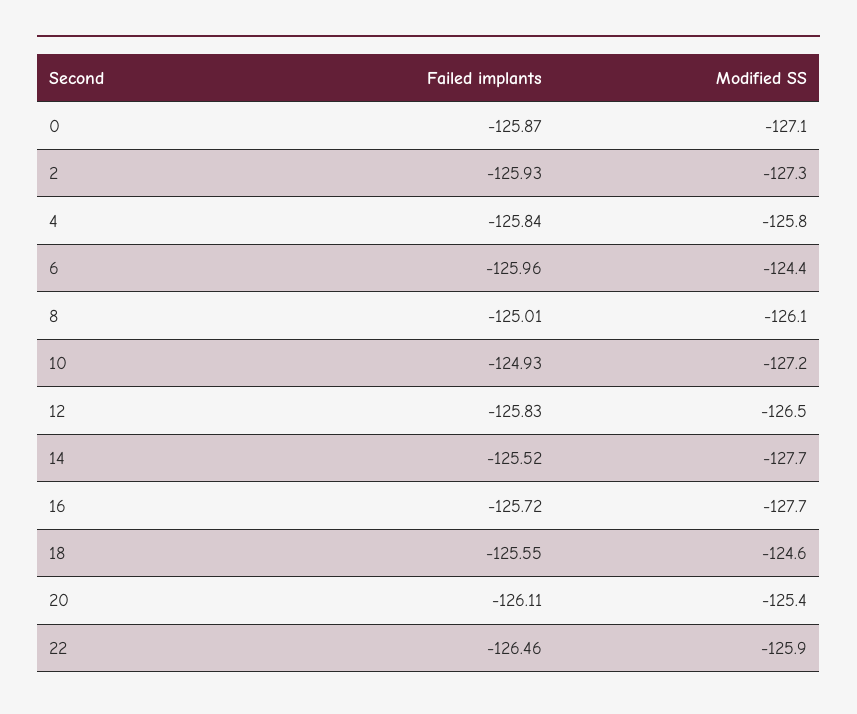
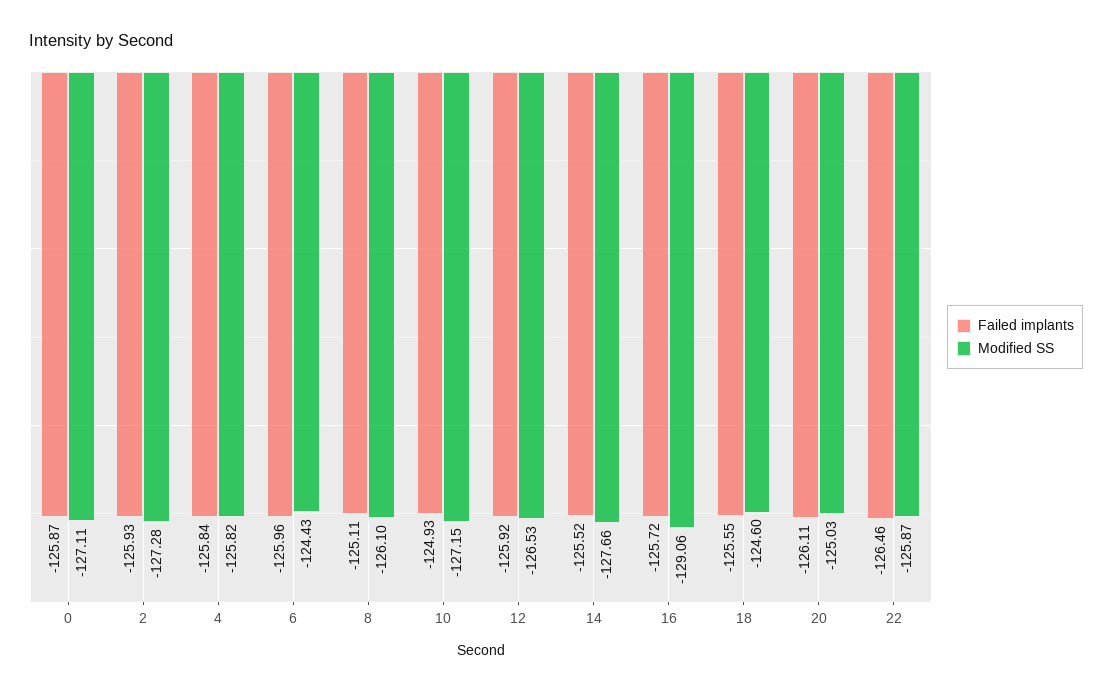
Failed implants, 8: -125.01 -> -125.11
Failed implants, 12: -125.83 -> -125.92
Modified SS, 16: -127.7 -> -129.06
Modified SS, 20: -125.4 -> -125.03

